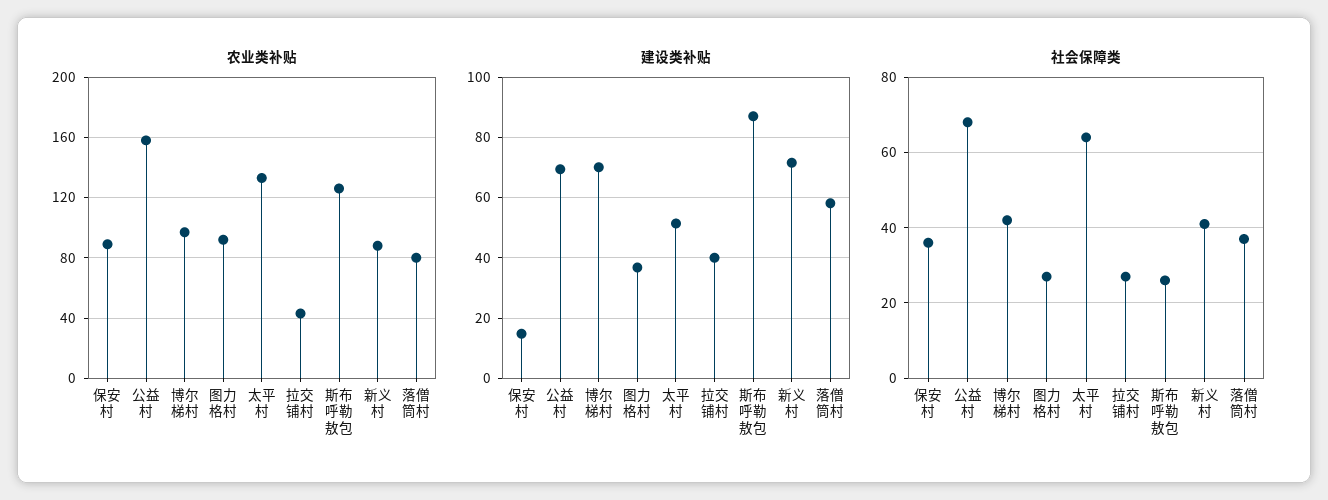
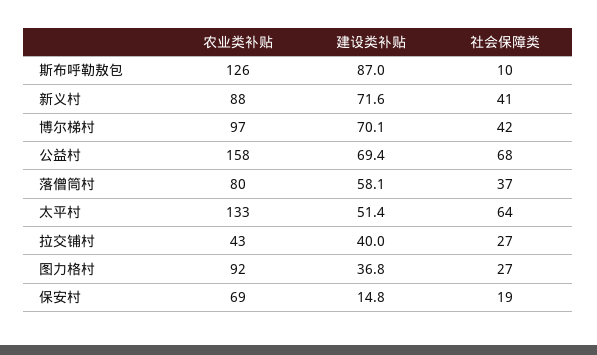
农业类补贴, 保安村: 90 -> 69
社会保障类, 保安村: 35 -> 19
社会保障类, 斯布呼勒敖包: 25 -> 10

